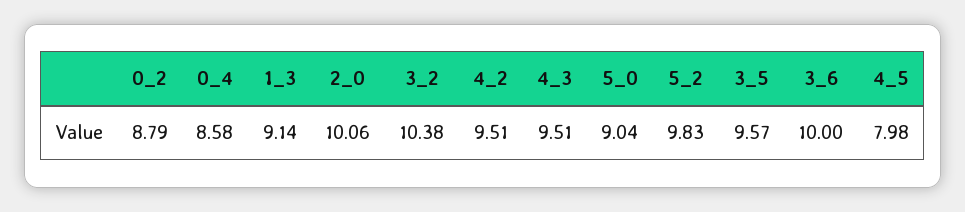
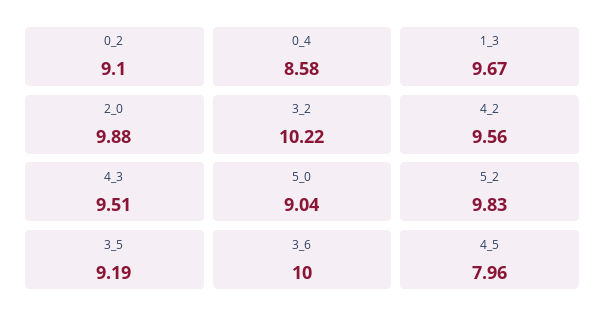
0_2: 8.79 -> 9.1
1_3: 9.14 -> 9.67
2_0: 10.06 -> 9.88
3_2: 10.38 -> 10.22
4_2: 9.51 -> 9.56
3_5: 9.57 -> 9.19
4_5: 7.98 -> 7.96

